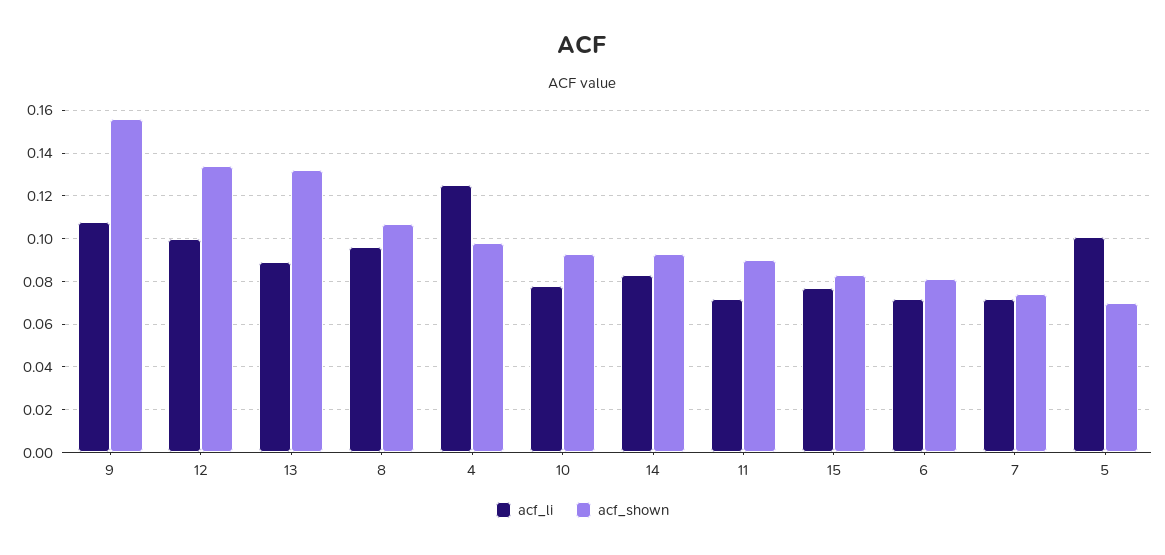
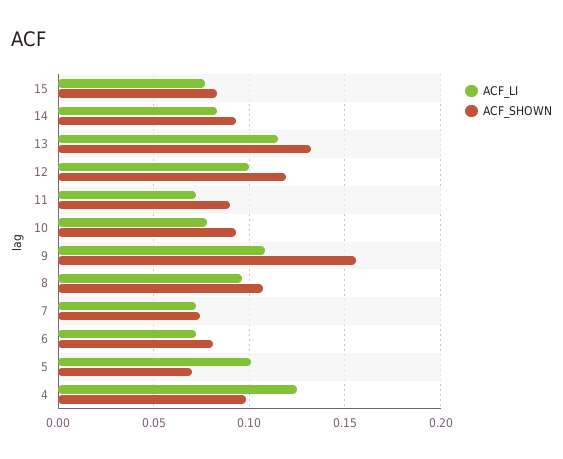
acf_shown, 12: 0.135 -> 0.12
acf_li, 13: 0.09 -> 0.115

